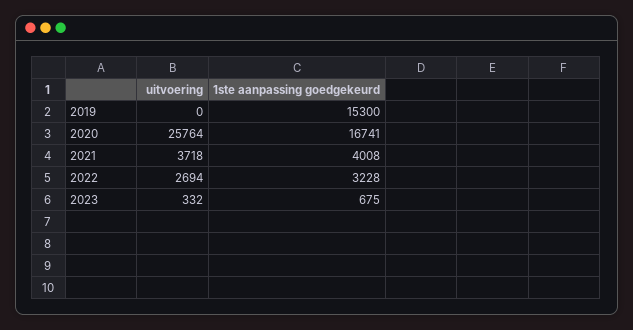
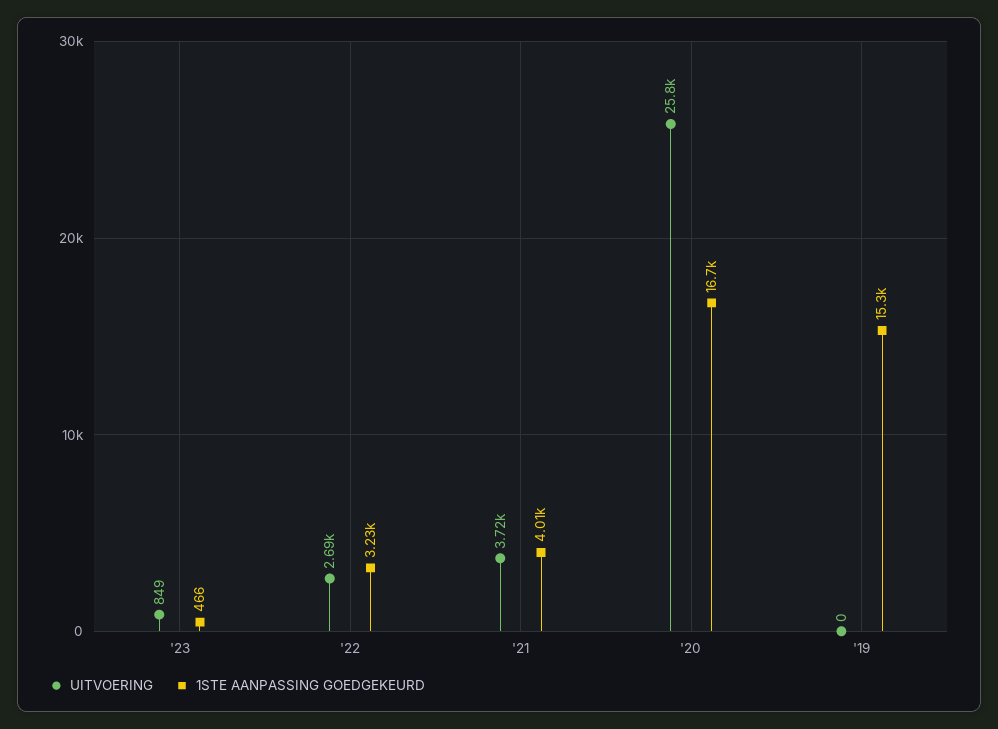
uitvoering, 2023: 332 -> 849
1ste aanpassing goedgekeurd, 2023: 675 -> 466

